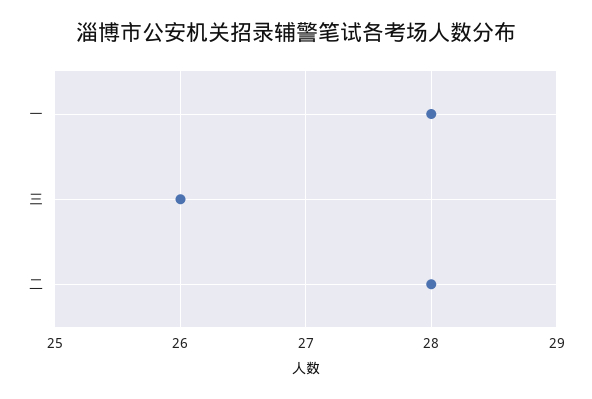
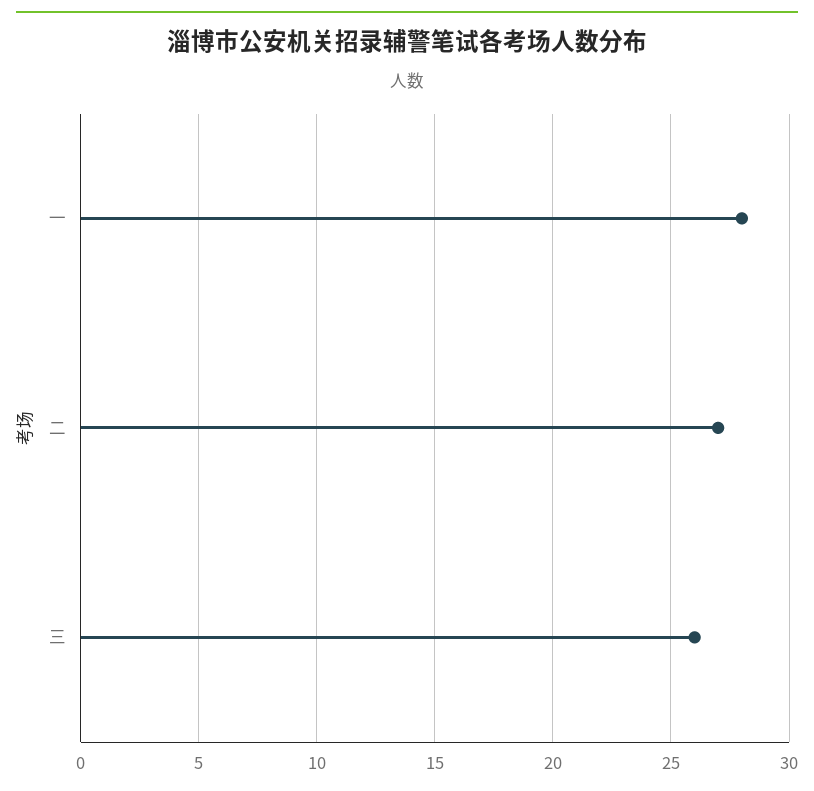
二: 28 -> 27

